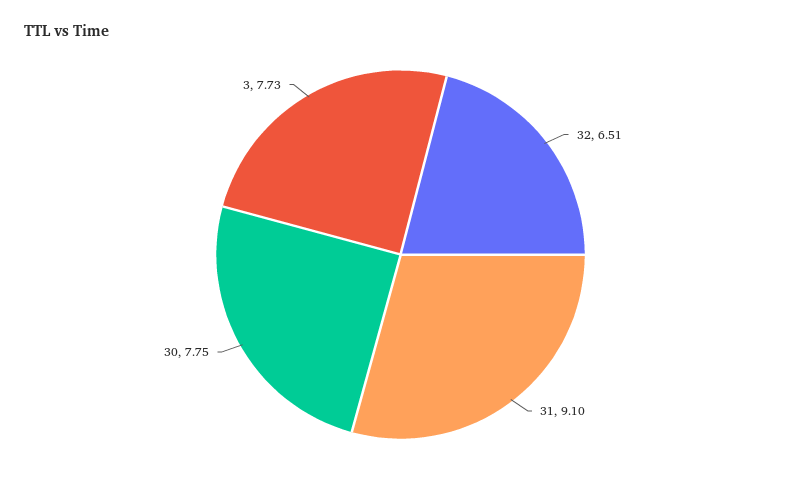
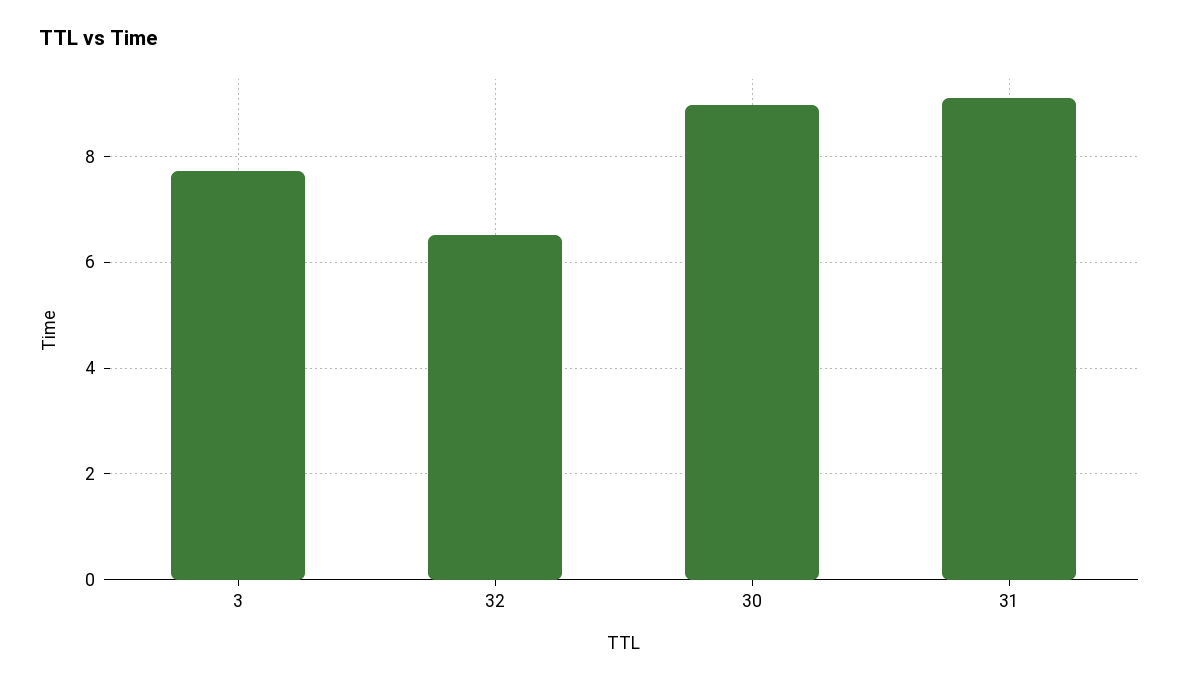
30: 7.75 -> 9

